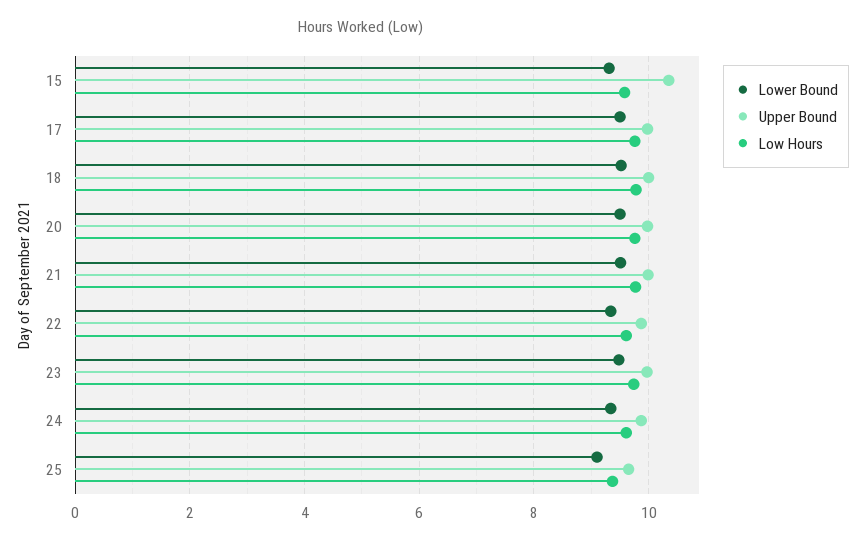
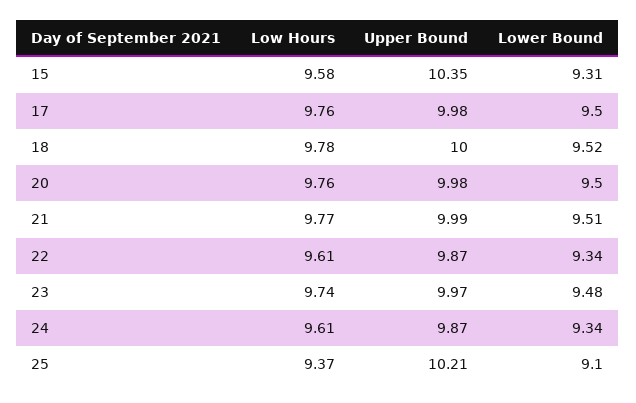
Upper Bound, 25: 9.6 -> 10.21

